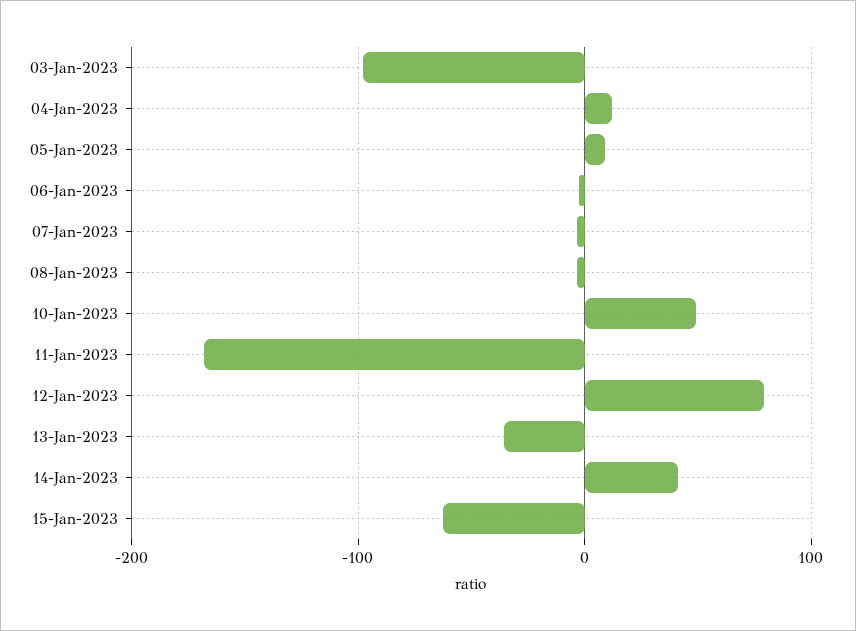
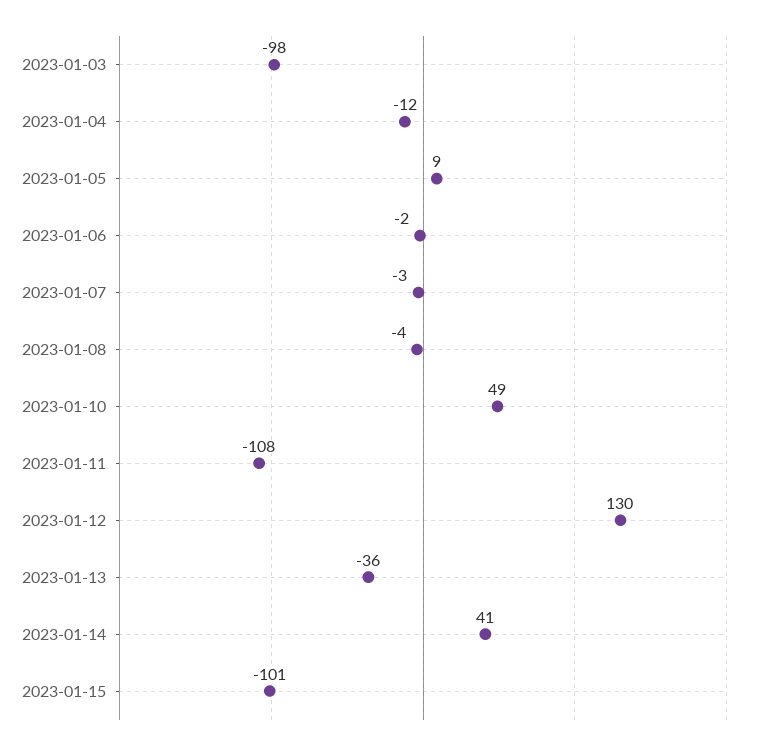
04-Jan-2023: 10 -> -12
11-Jan-2023: -170 -> -108
12-Jan-2023: 80 -> 130
15-Jan-2023: -60 -> -101

